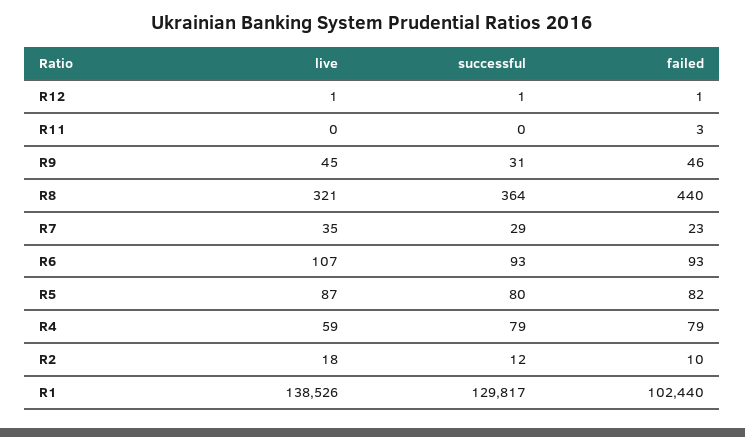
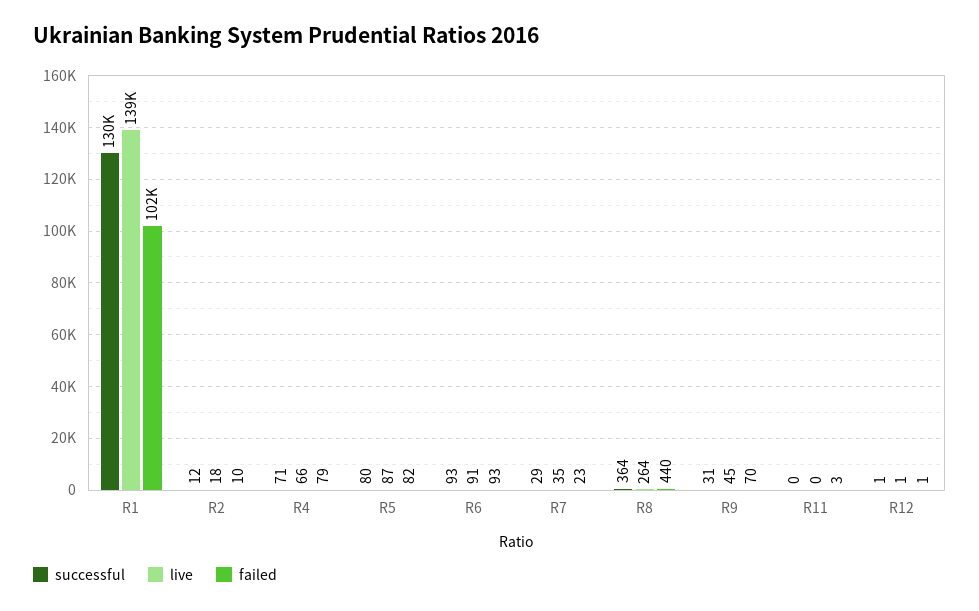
failed, R9: 46 -> 70
live, R8: 321 -> 264
live, R6: 107 -> 91
live, R4: 59 -> 66
successful, R4: 79 -> 71

